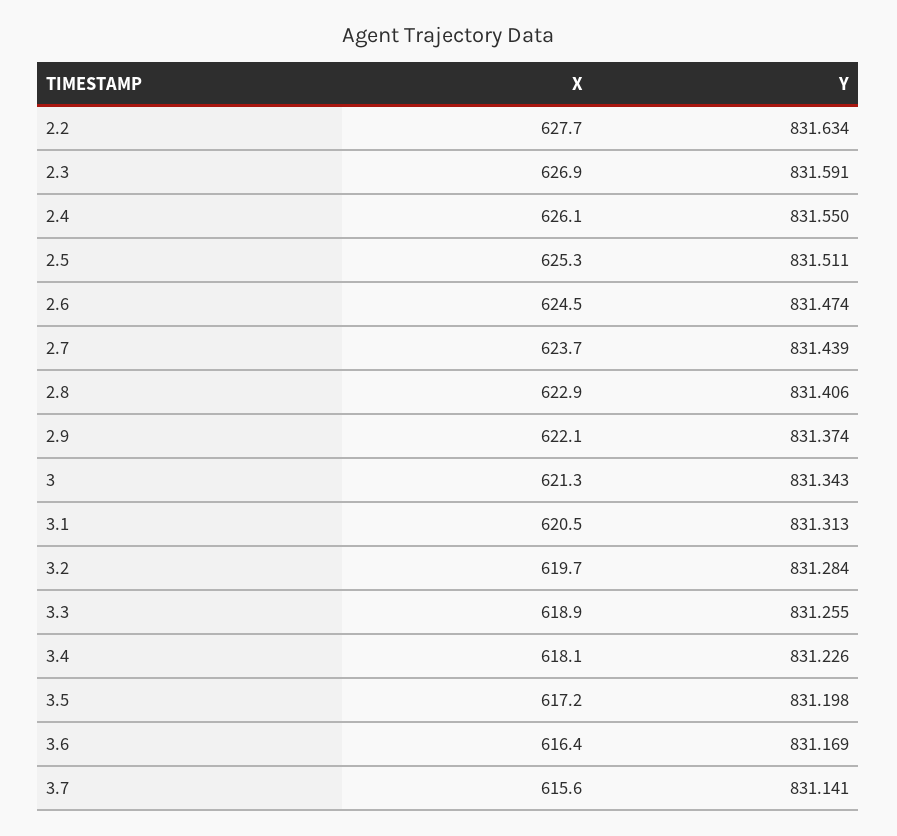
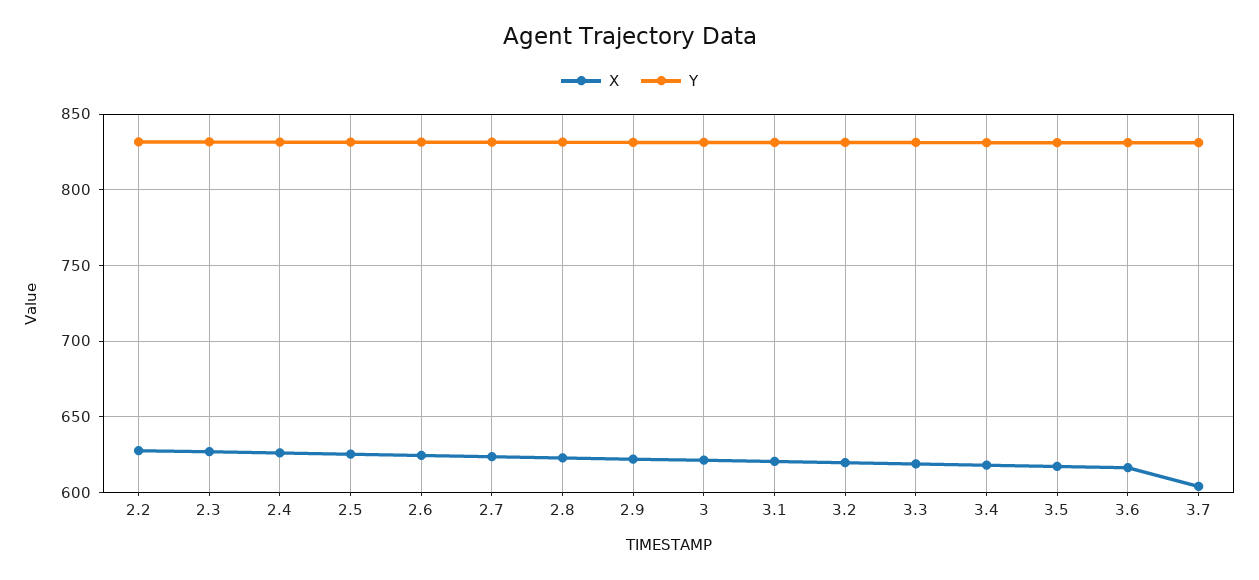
X, 3.7: 615.6 -> 605

